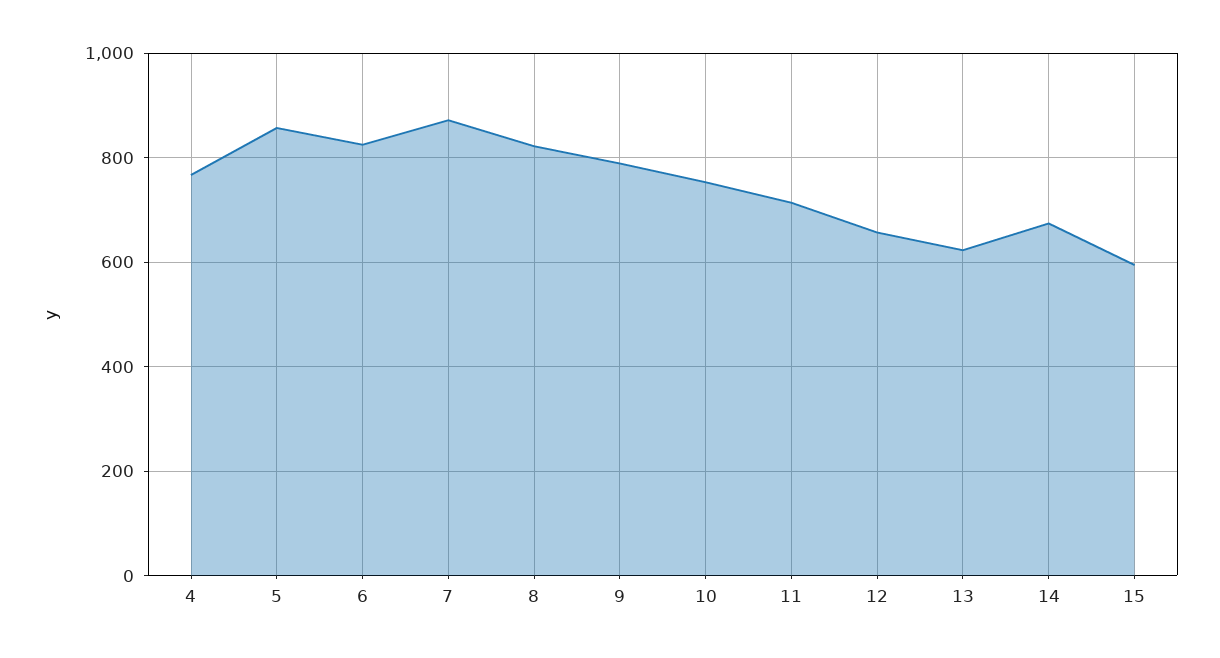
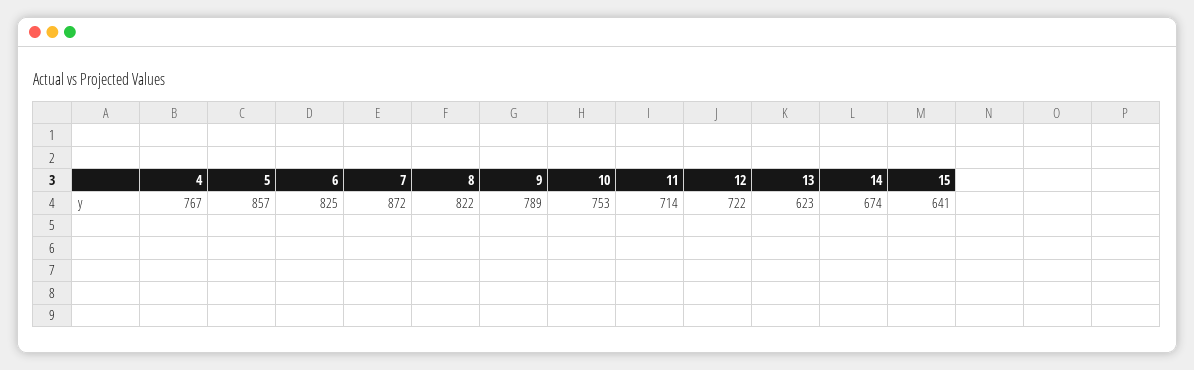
12: 660 -> 722
15: 600 -> 641

